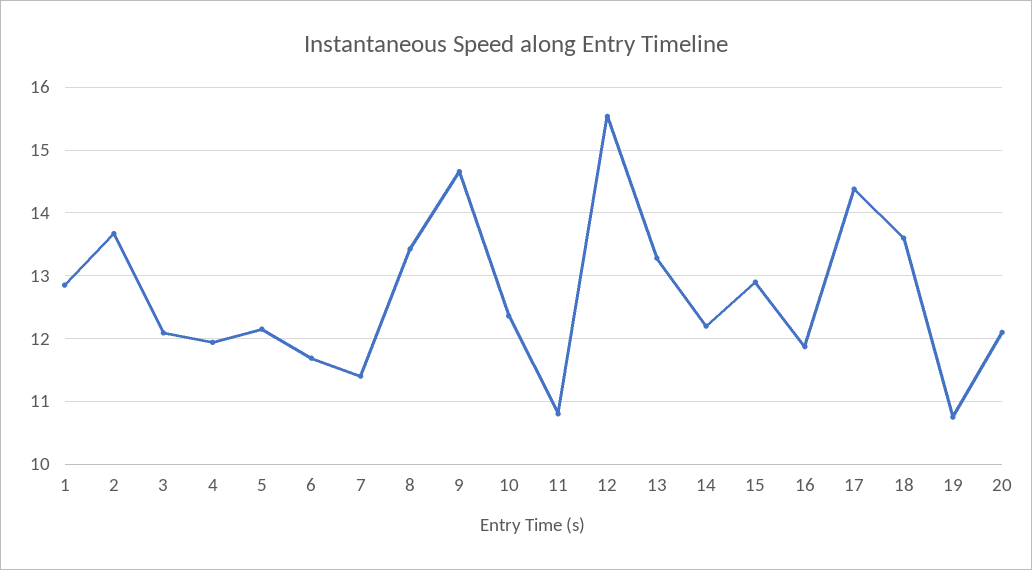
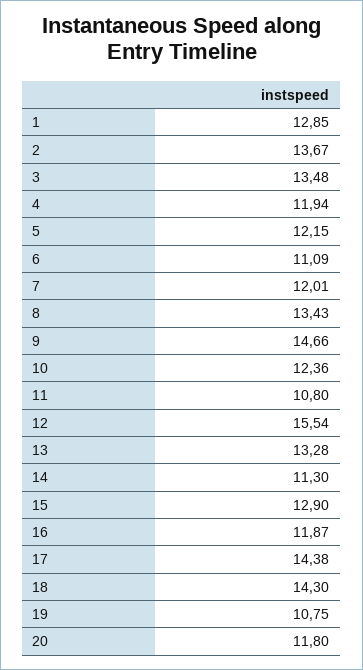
3: 12.1 -> 13.48
6: 11.7 -> 11.09
7: 11.4 -> 12.01
14: 12.2 -> 11.3
18: 13.6 -> 14.3
20: 12.1 -> 11.8

